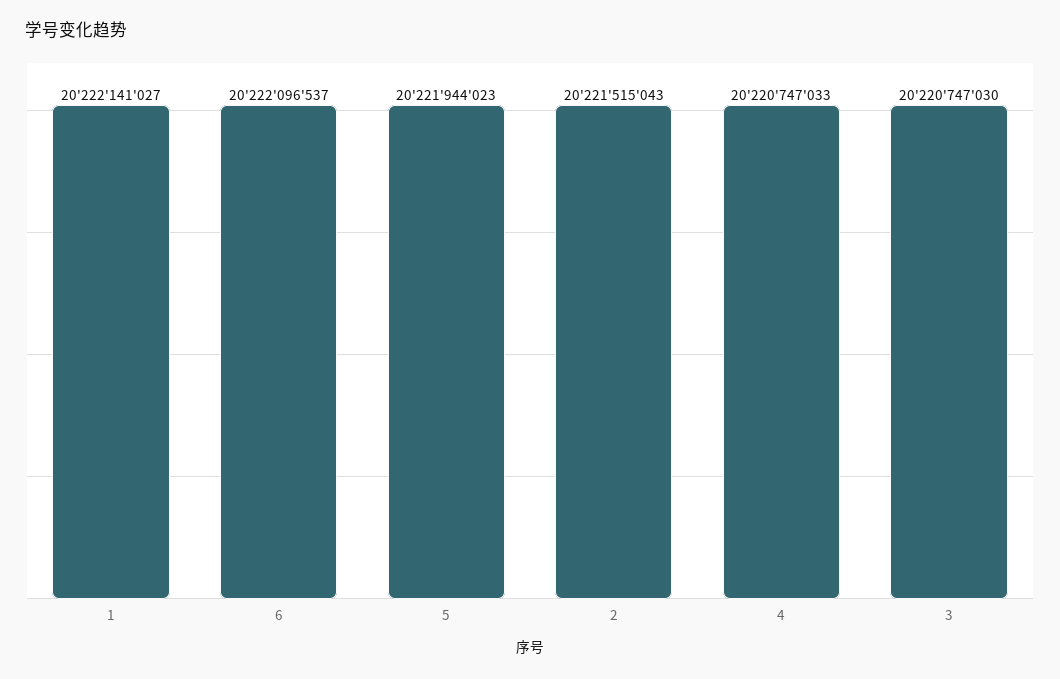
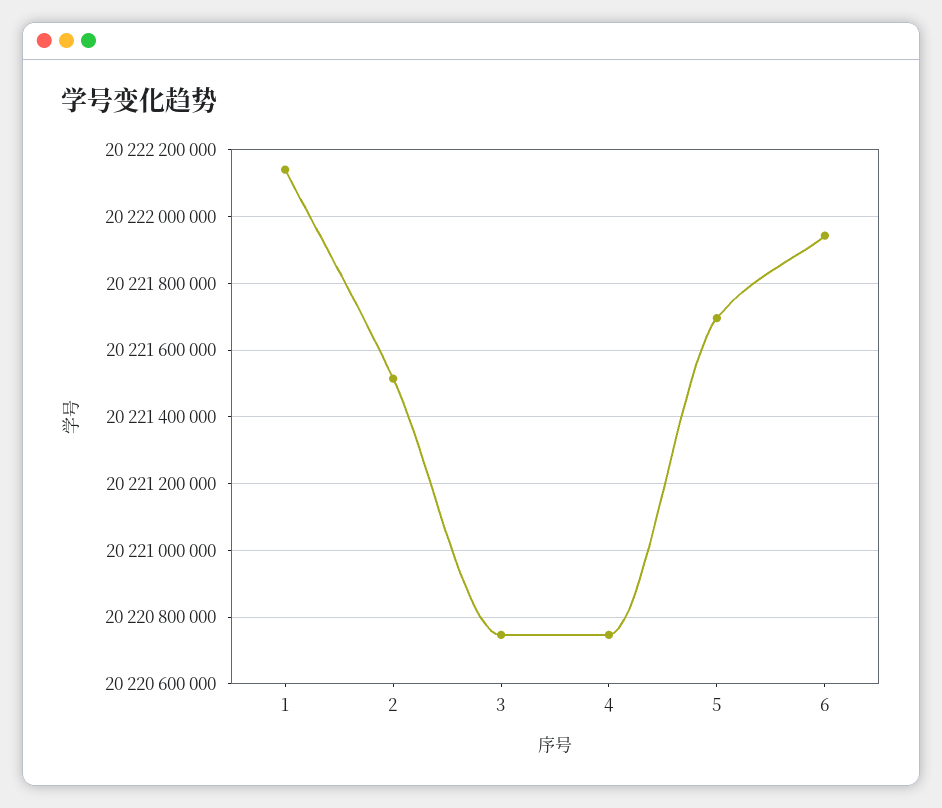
6: 20222096537 -> 20221940000
5: 20221944023 -> 20221700000

